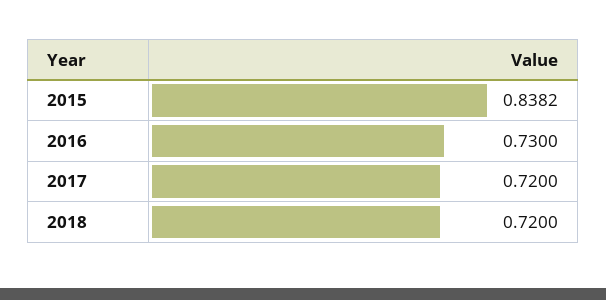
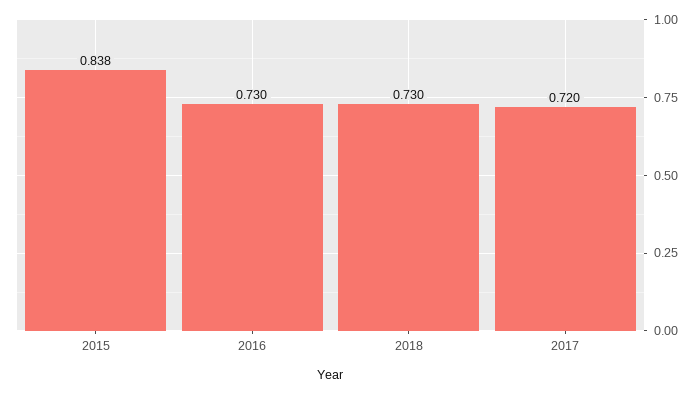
2018: 0.72 -> 0.73

